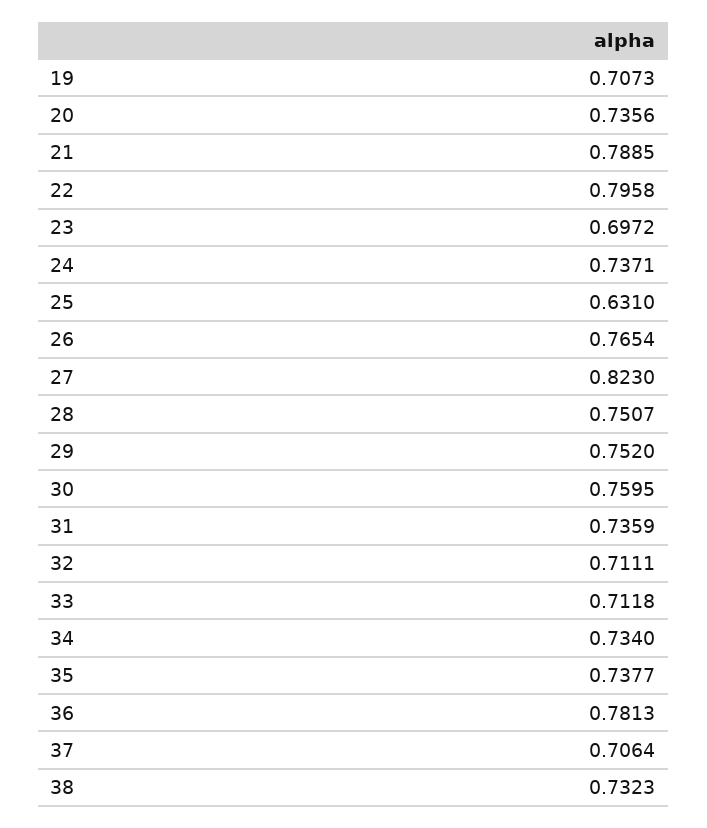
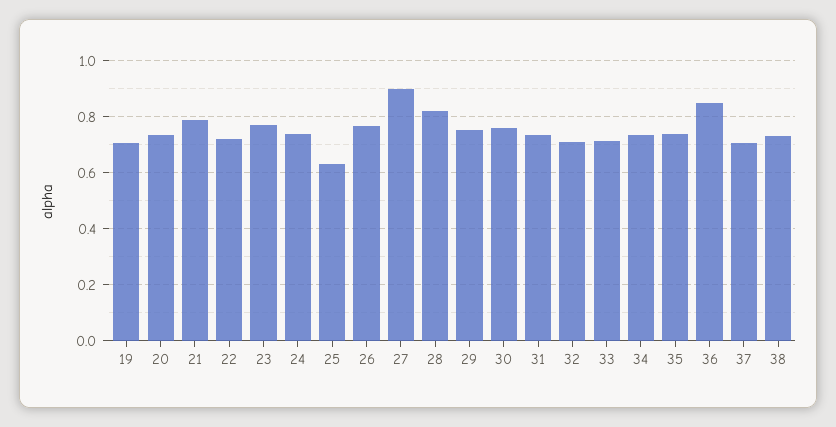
22: 0.7958 -> 0.725
23: 0.6972 -> 0.775
27: 0.823 -> 0.9
28: 0.7507 -> 0.825
36: 0.7813 -> 0.85

